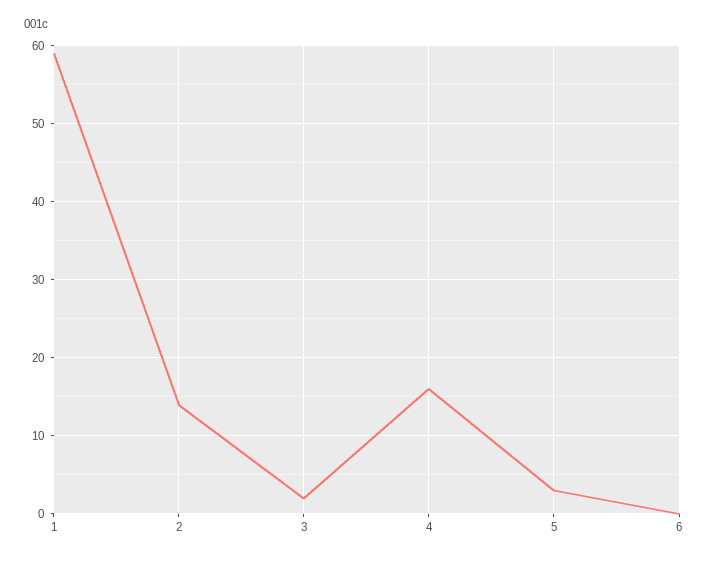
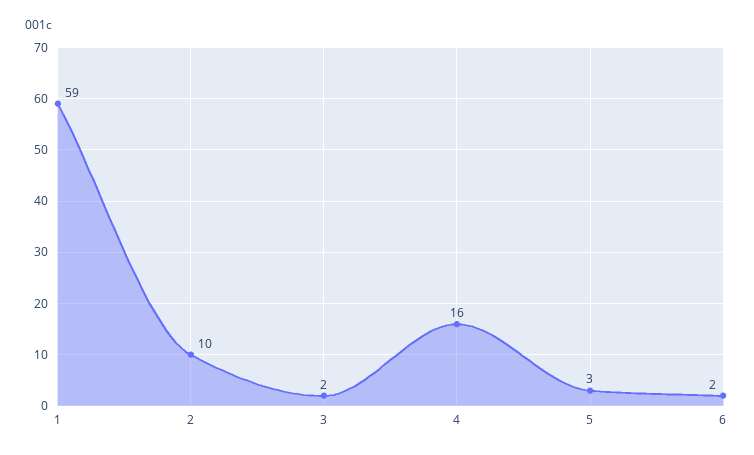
2: 14 -> 10
6: 0 -> 2

